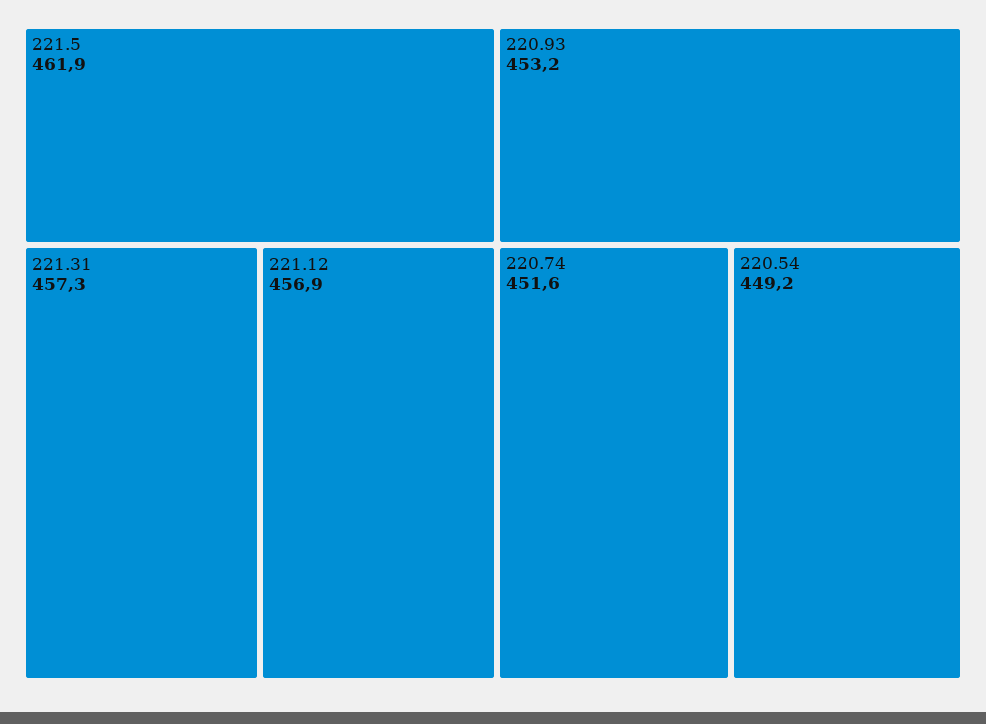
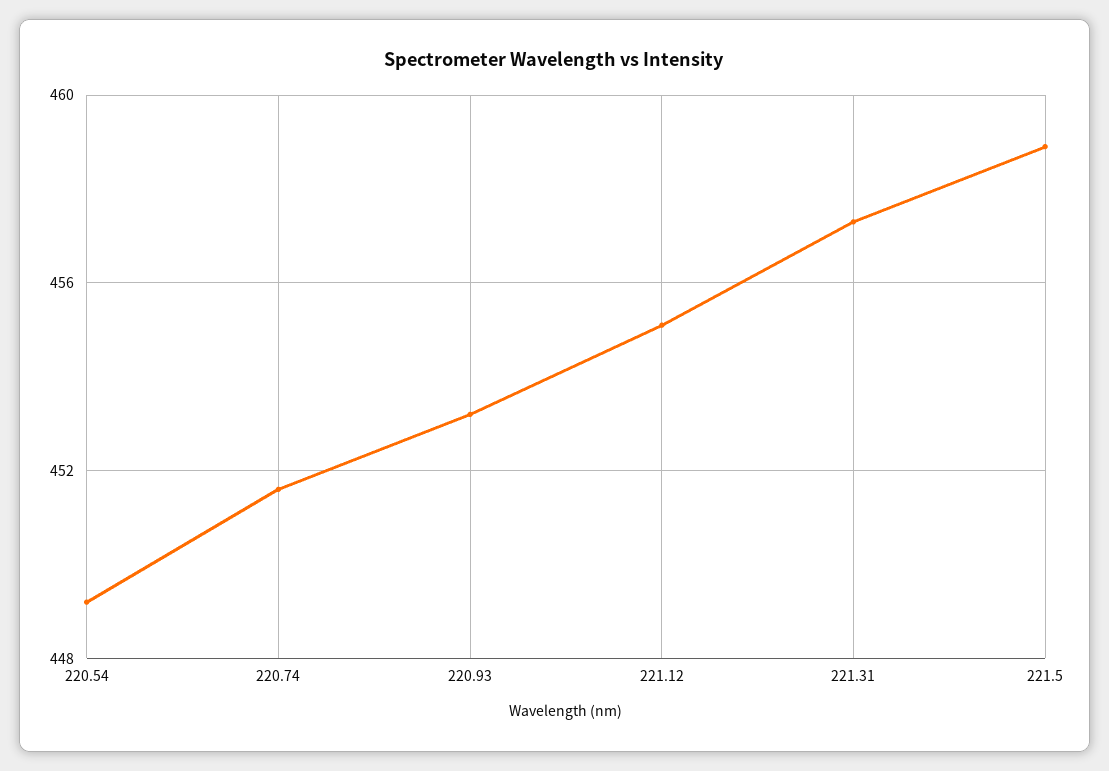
221.5: 461.9 -> 459
221.12: 456.9 -> 455

